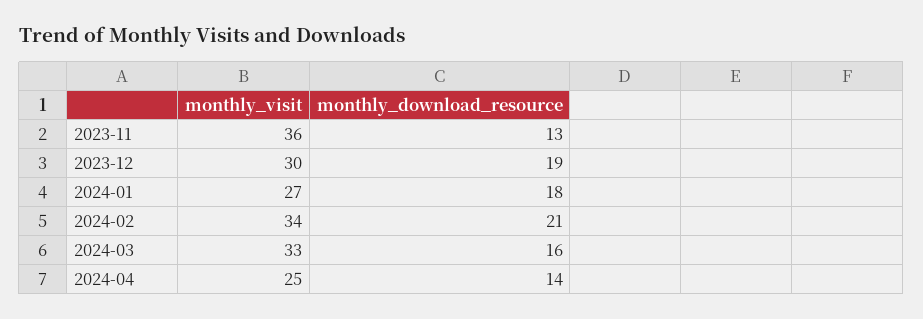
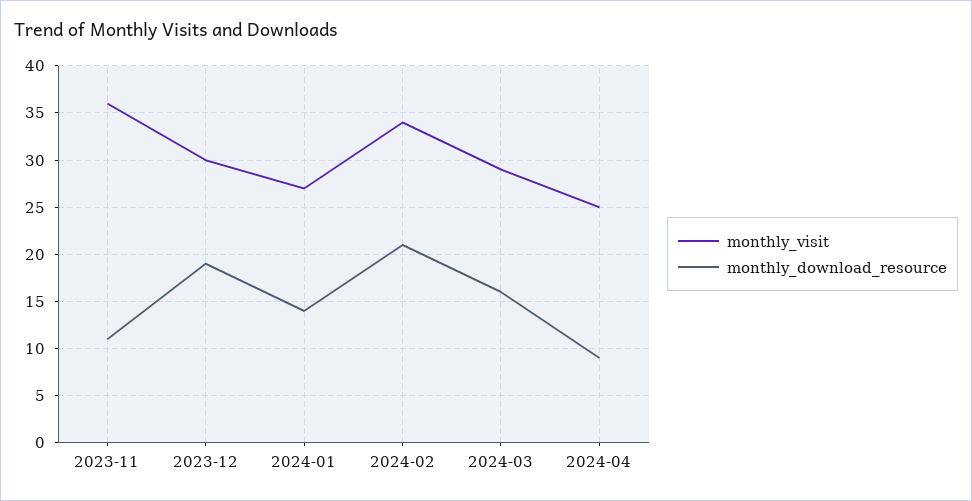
monthly_download_resource, 2023-11: 13 -> 11
monthly_download_resource, 2024-01: 18 -> 14
monthly_visit, 2024-03: 33 -> 29
monthly_download_resource, 2024-04: 14 -> 9

